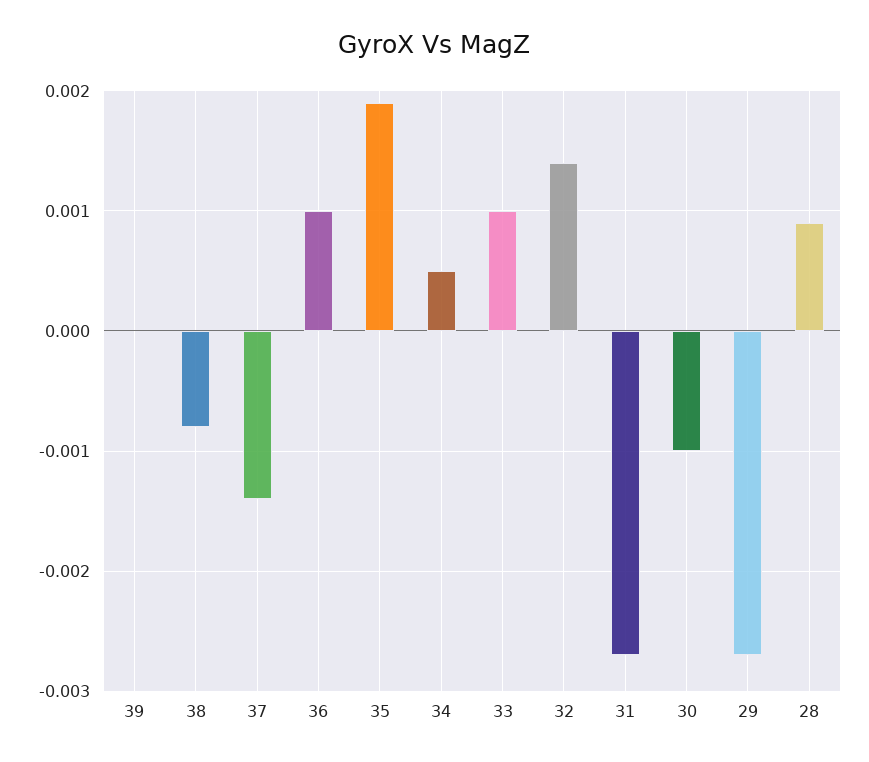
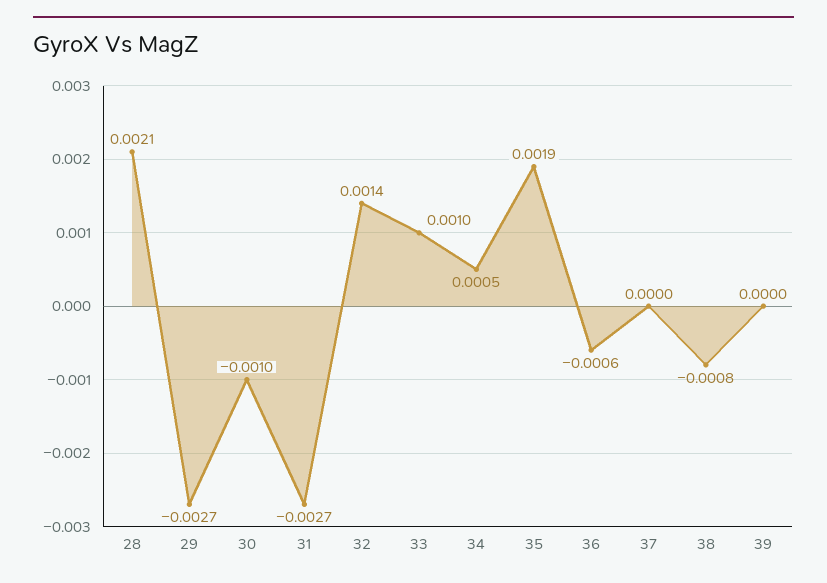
37: -0.0014 -> 0
36: 0.001 -> -0.0006
28: 0.0009 -> 0.0021

